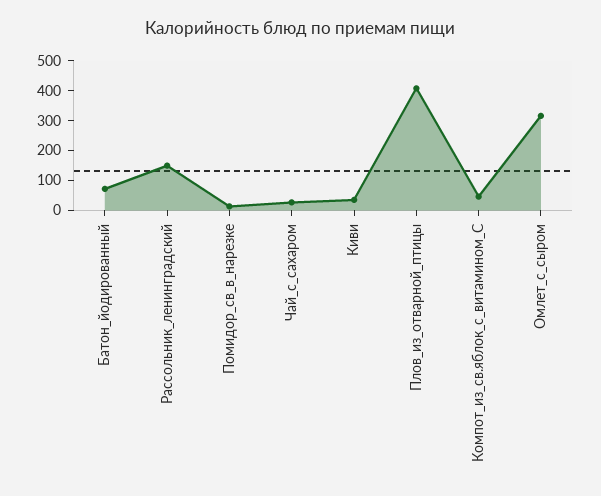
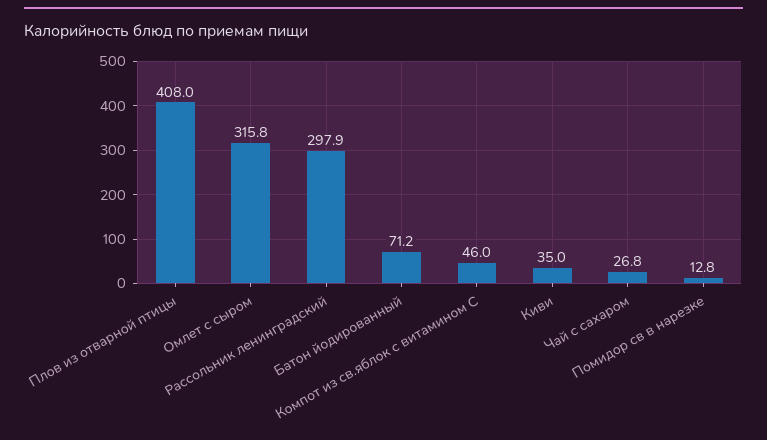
Рассольник_ленинградский: 150 -> 297.9

